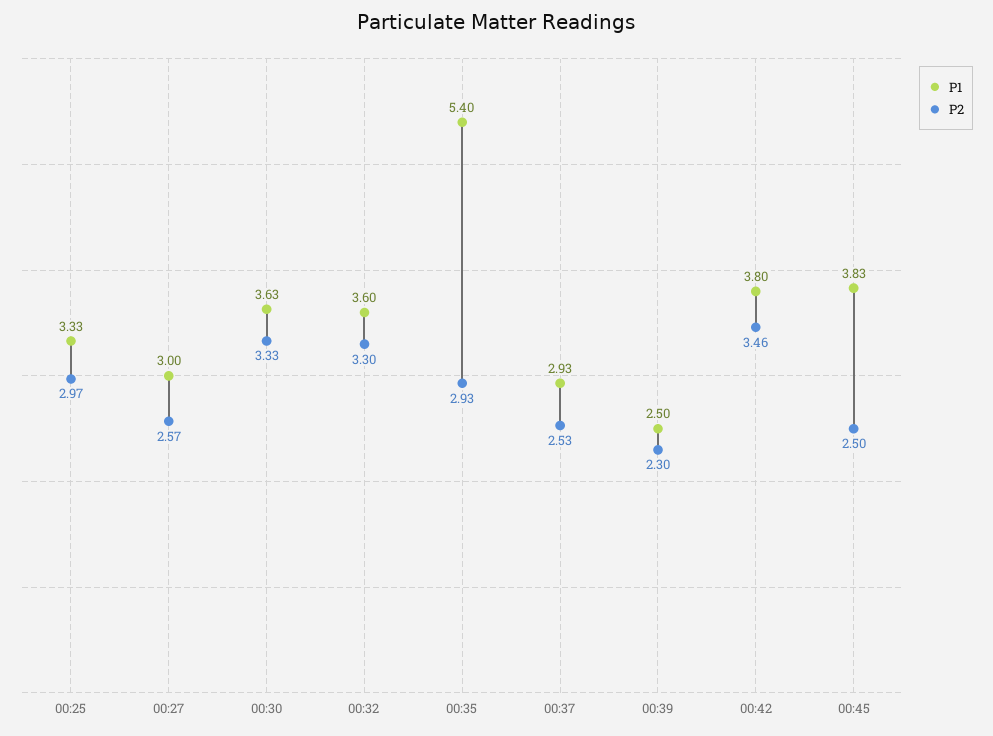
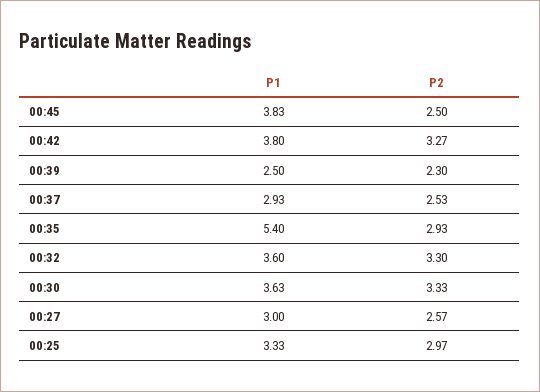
P2, 00:42: 3.46 -> 3.27

